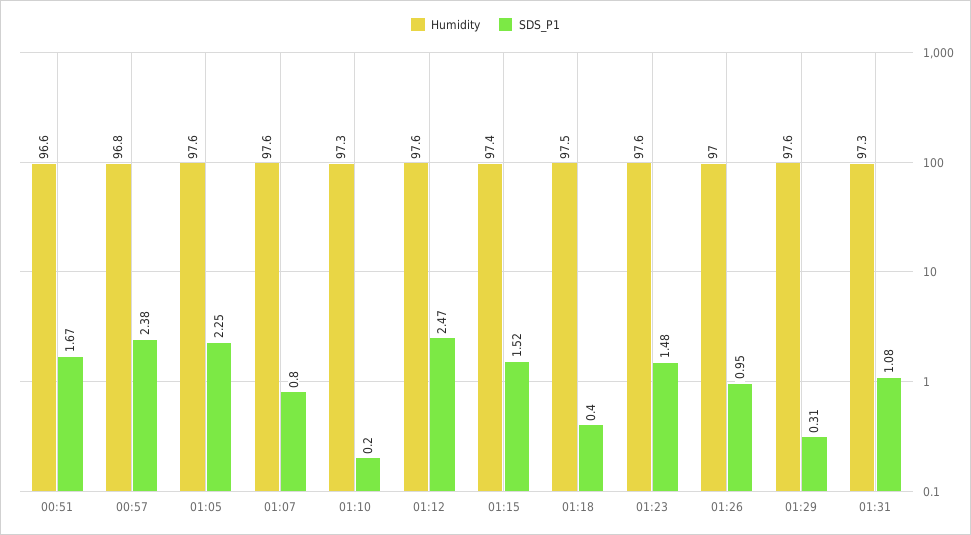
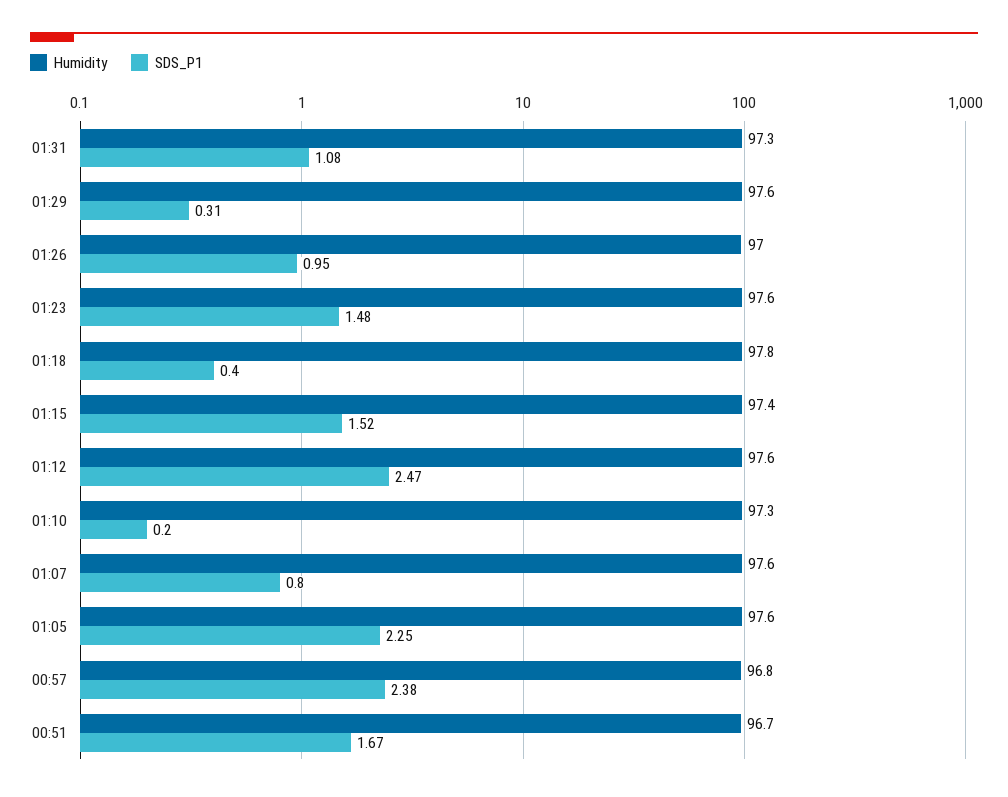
Humidity, 00:51: 96.6 -> 96.7
Humidity, 01:18: 97.5 -> 97.8

